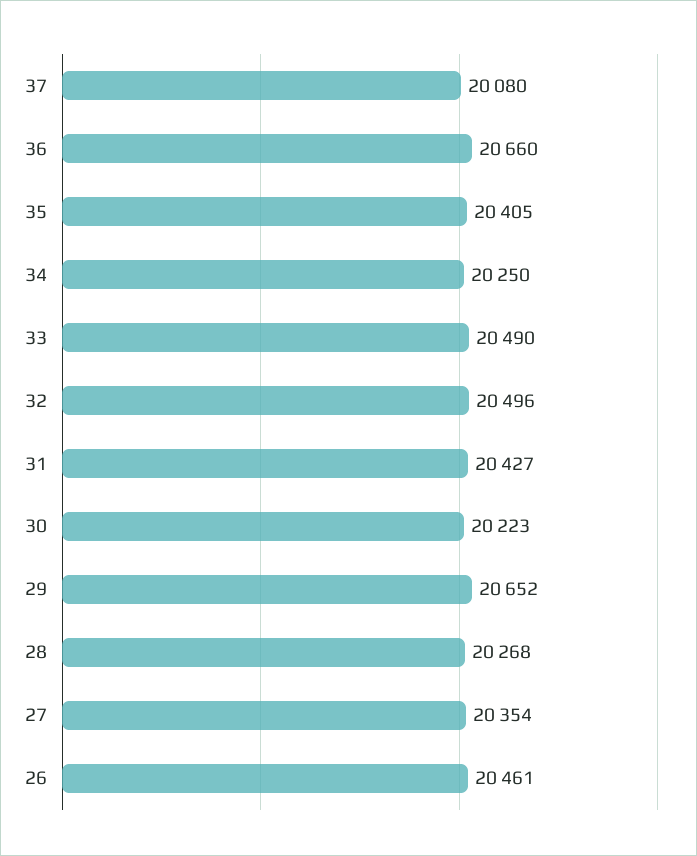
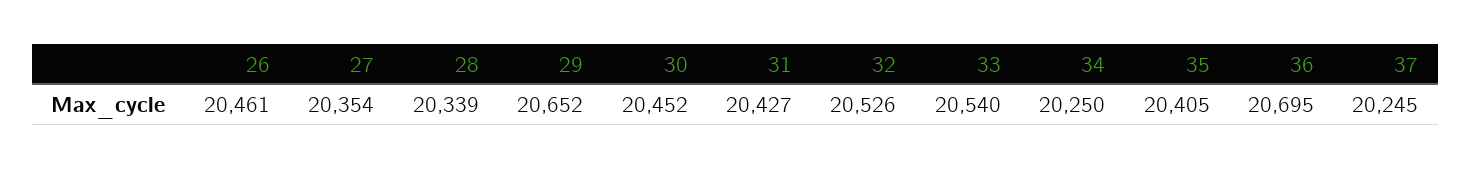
37: 20080 -> 20245
36: 20660 -> 20695
33: 20490 -> 20540
32: 20496 -> 20526
30: 20223 -> 20452
28: 20268 -> 20339

